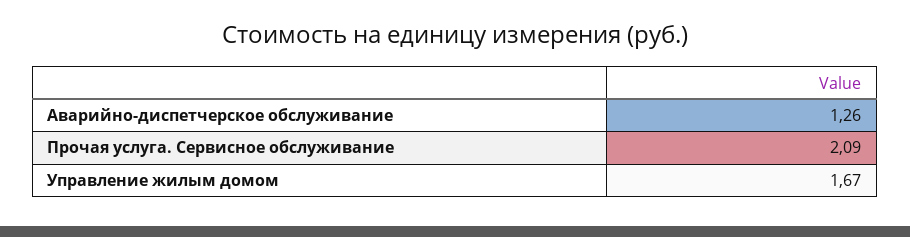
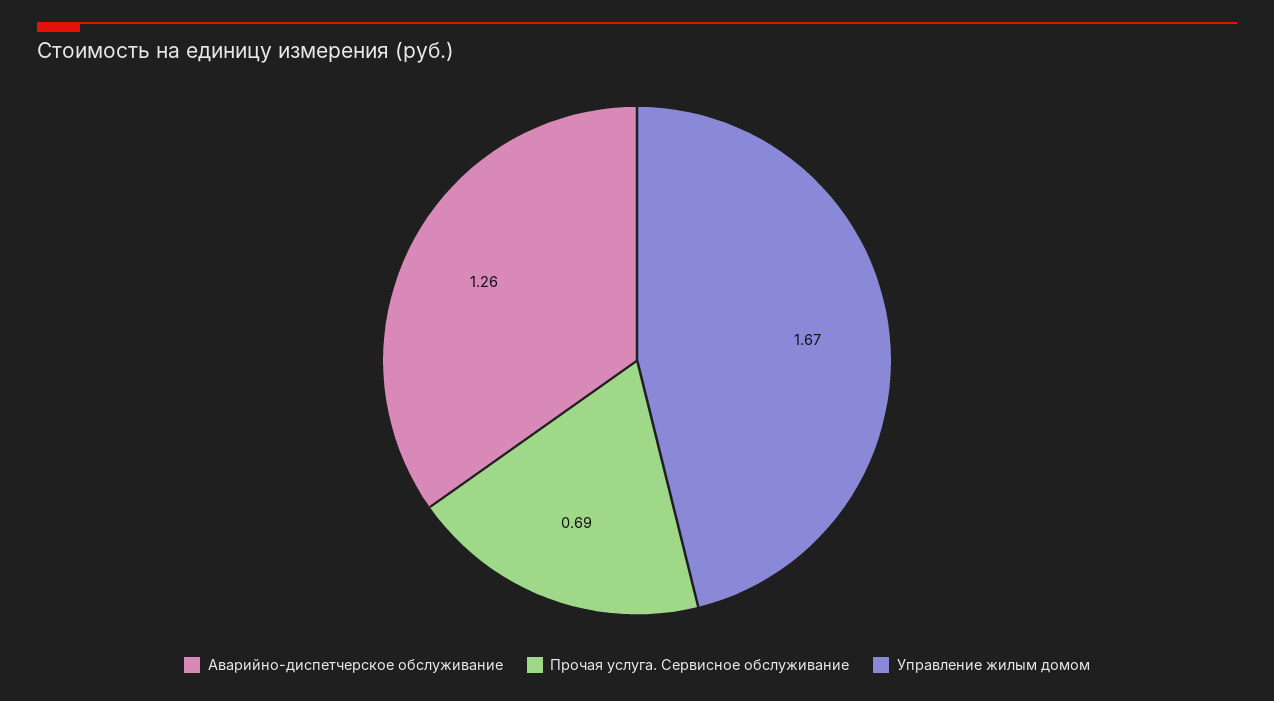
Прочая услуга. Сервисное обслуживание: 2.09 -> 0.69

